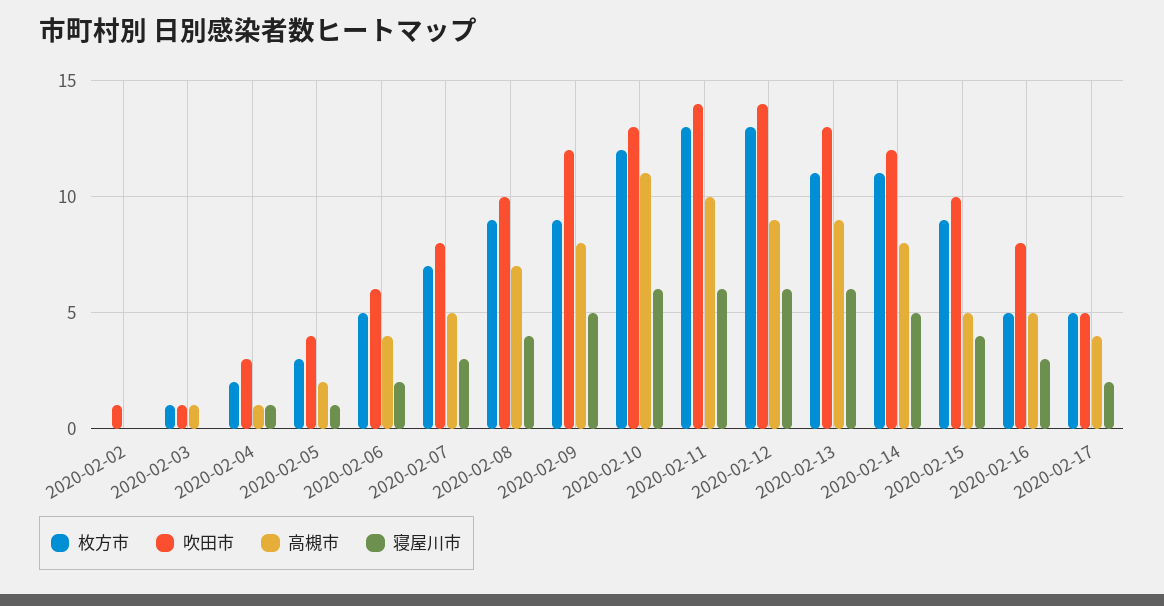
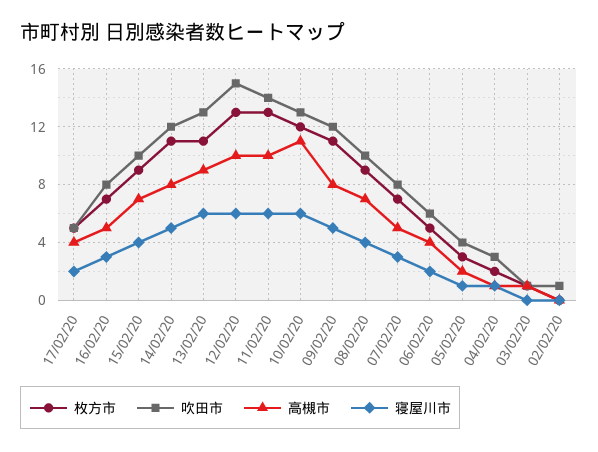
枚方市, 2020-02-09: 9 -> 11
吹田市, 2020-02-12: 14 -> 15
高槻市, 2020-02-12: 9 -> 10
高槻市, 2020-02-15: 5 -> 7
枚方市, 2020-02-16: 5 -> 7

